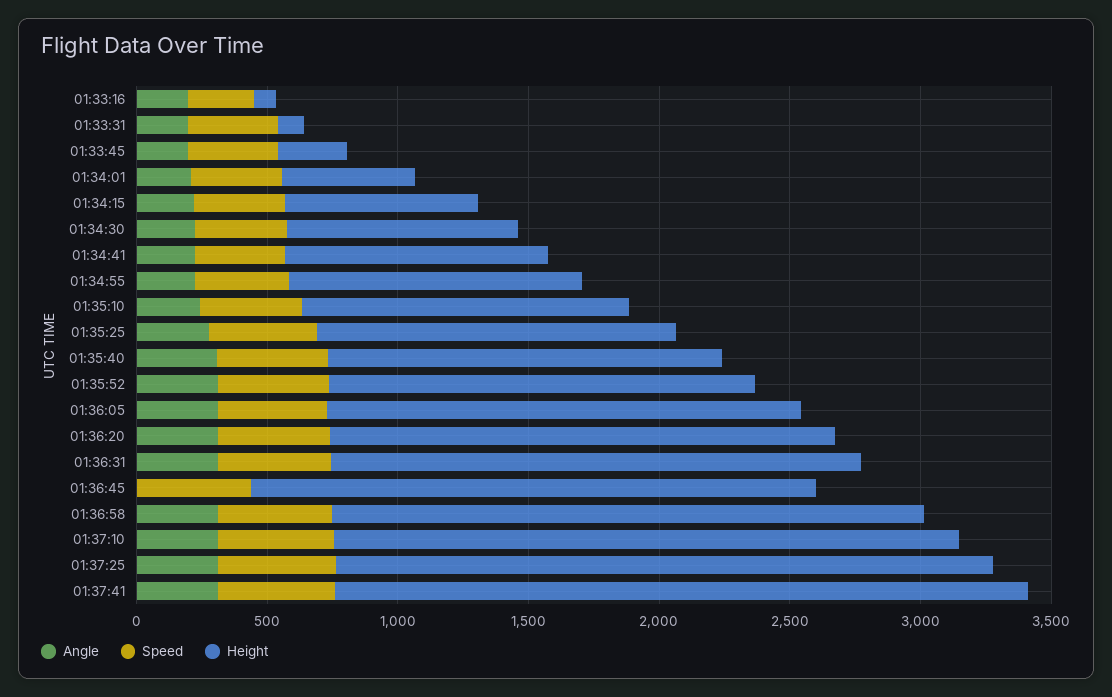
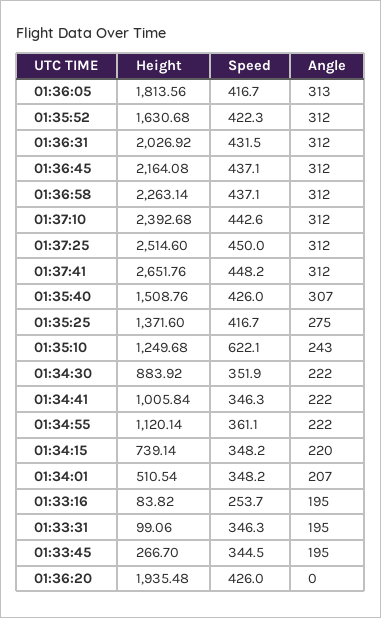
Speed, 01:35:10: 400 -> 622.1
Angle, 01:36:20: 300 -> 0
Angle, 01:36:45: 0 -> 312

